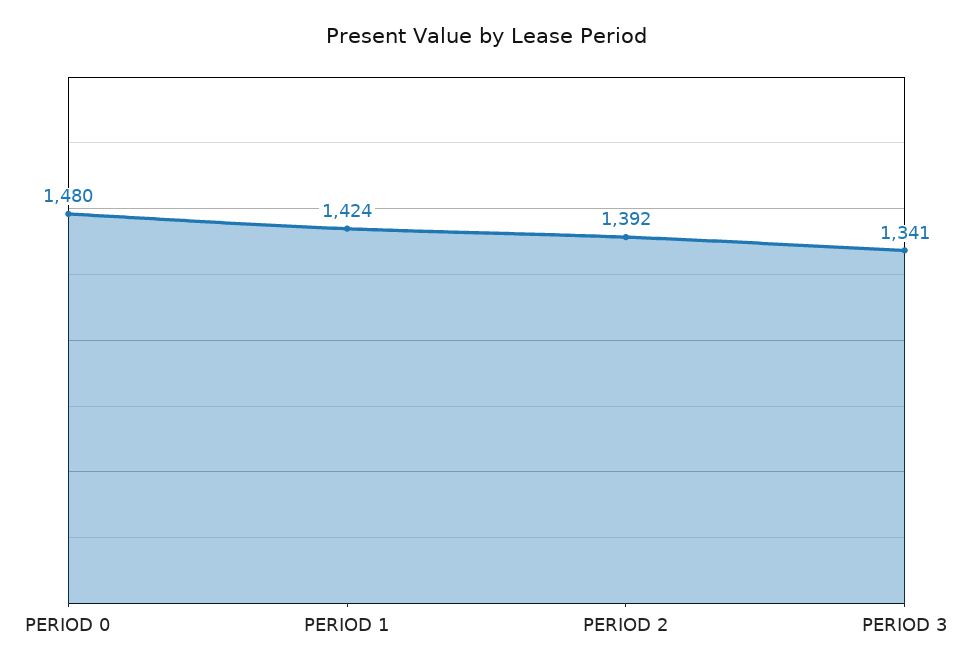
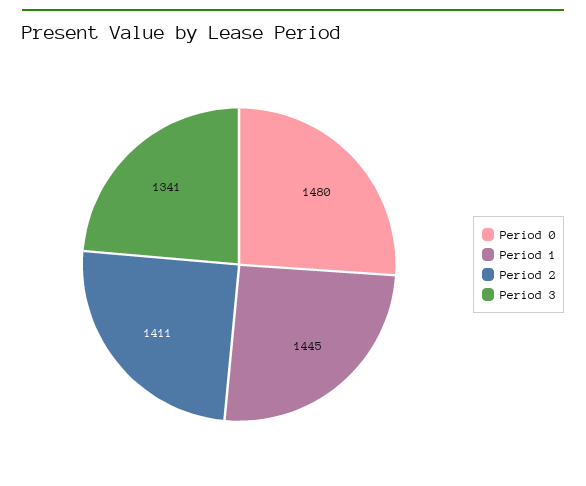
PERIOD 1: 1424 -> 1445
PERIOD 2: 1392 -> 1411

